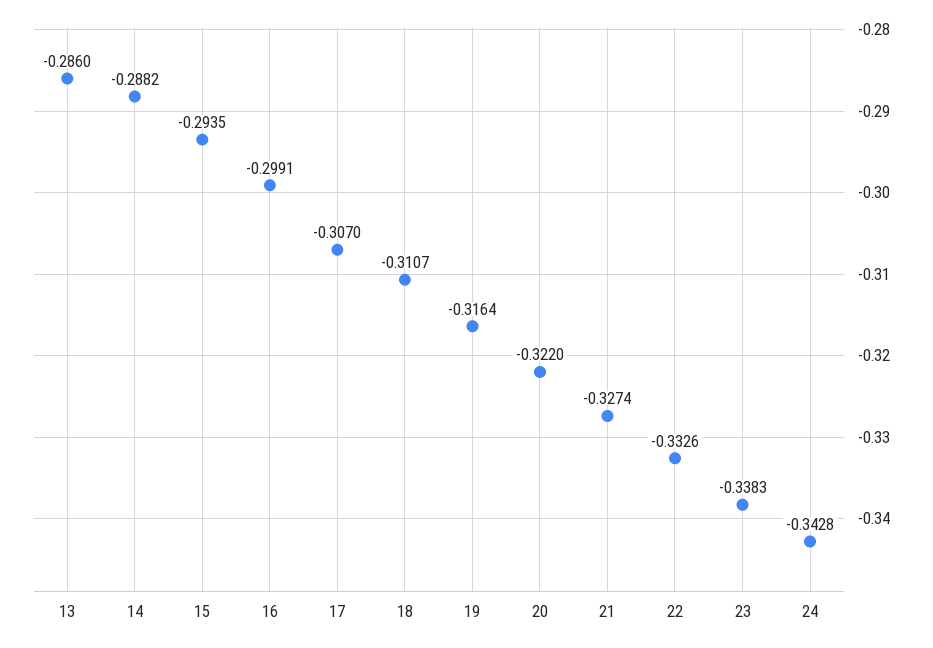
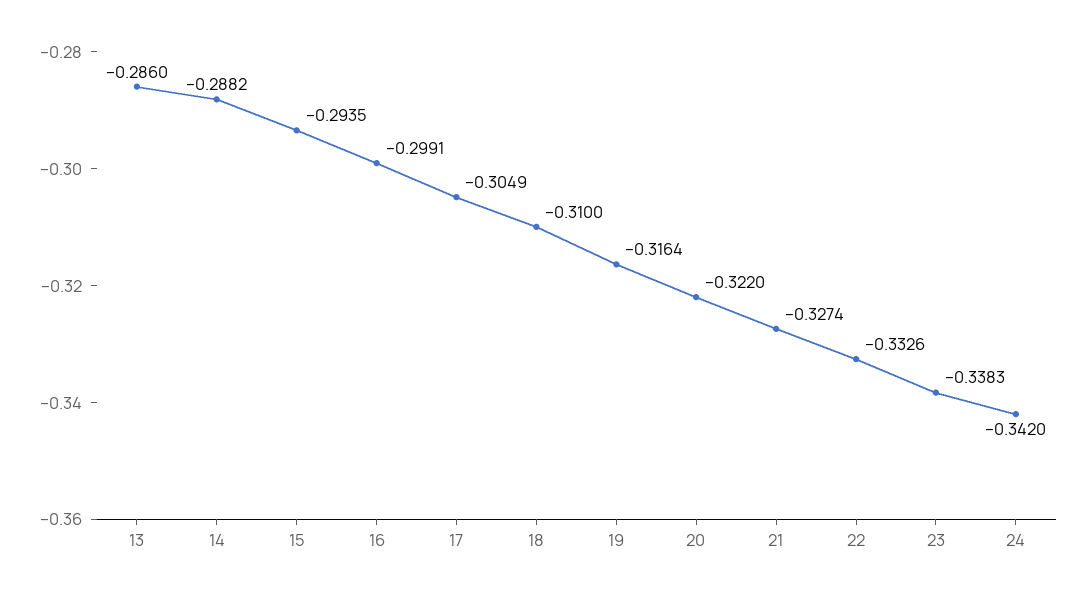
17: -0.307 -> -0.3049
18: -0.3107 -> -0.31
24: -0.3428 -> -0.342

